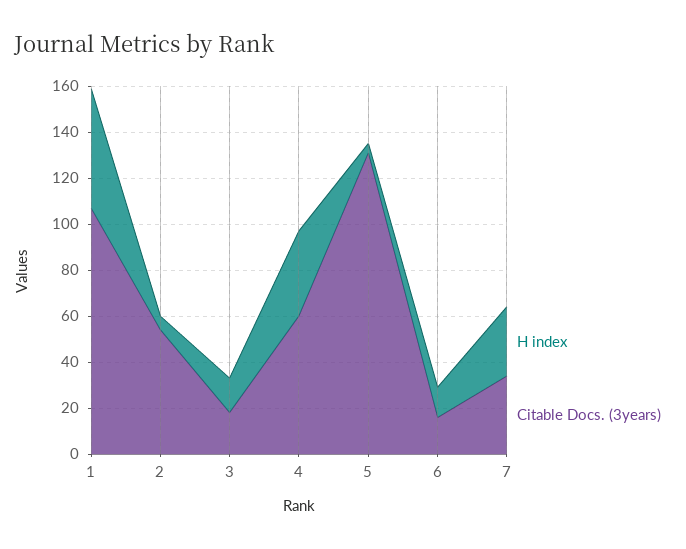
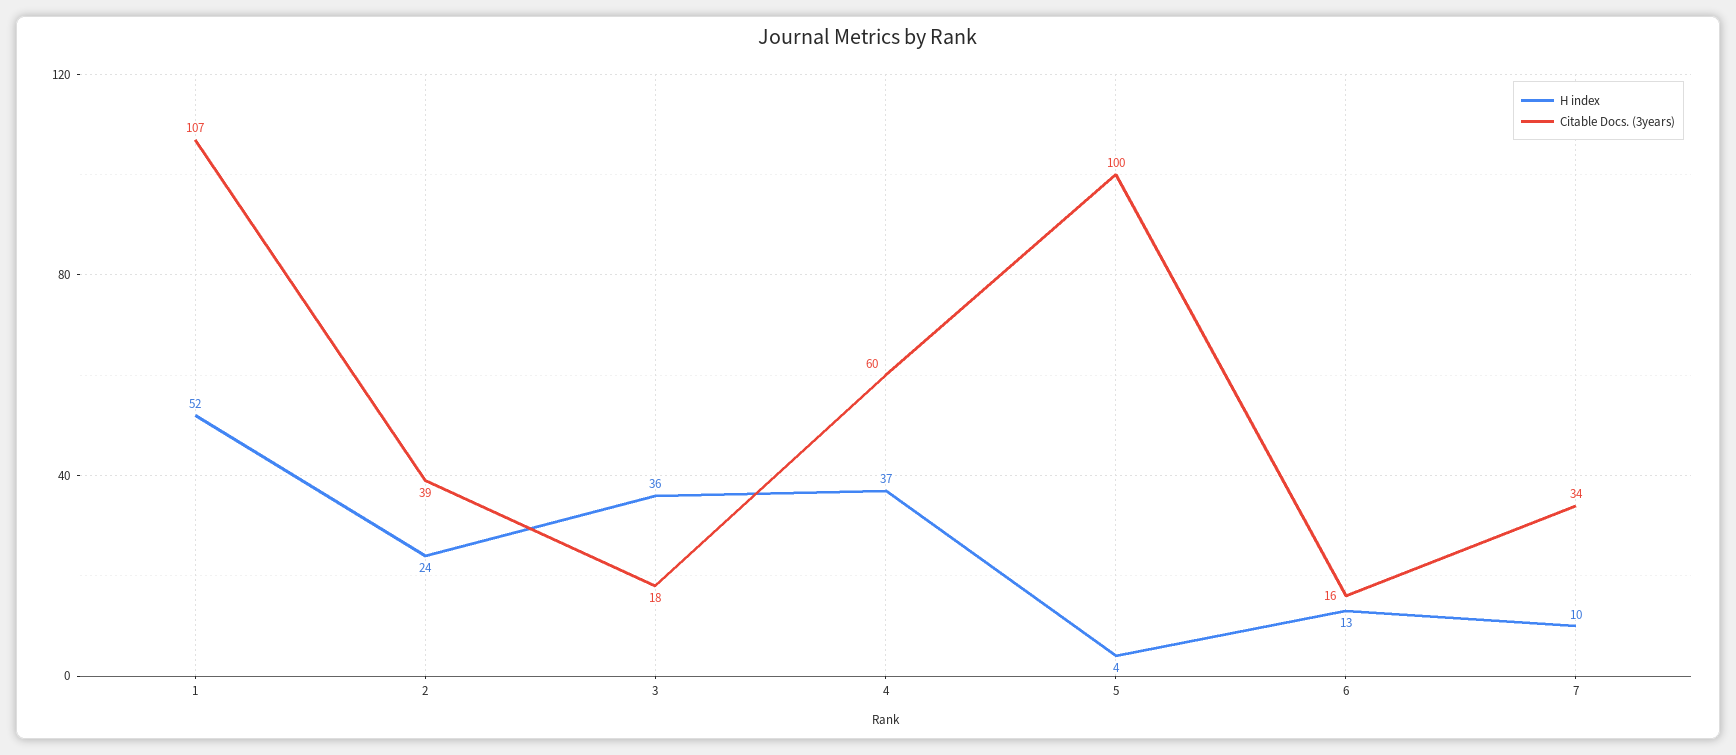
H index, 2: 5 -> 24
Citable Docs. (3years), 2: 55 -> 39
H index, 3: 15 -> 36
Citable Docs. (3years), 5: 130 -> 100
H index, 7: 30 -> 10

